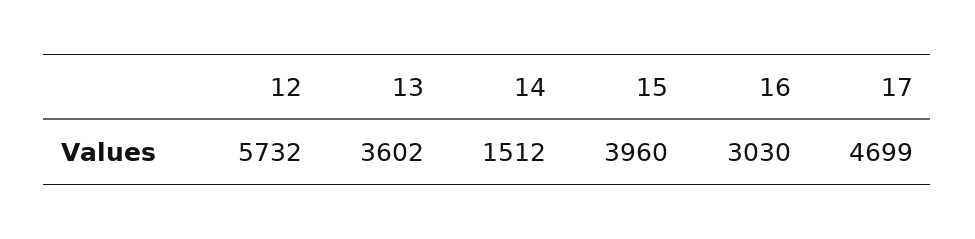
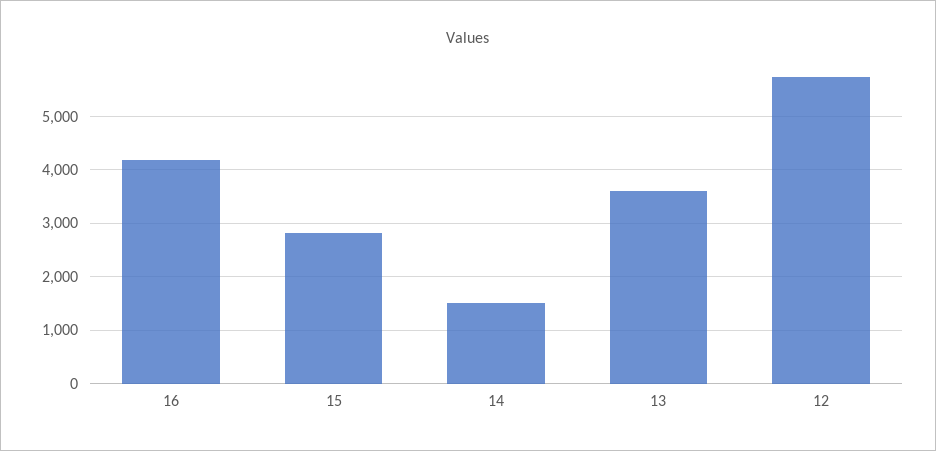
15: 3960 -> 2800
16: 3030 -> 4200
17: 4699 -> none

